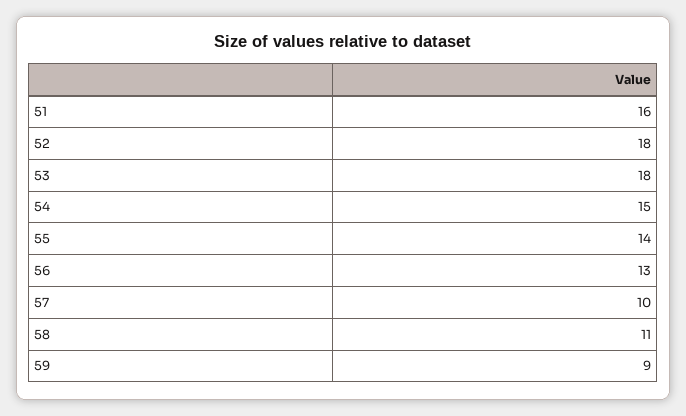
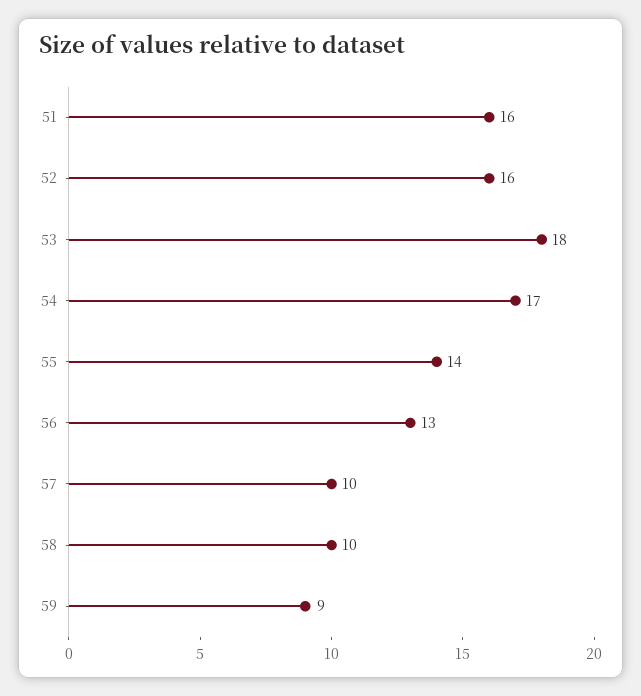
52: 18 -> 16
54: 15 -> 17
58: 11 -> 10

